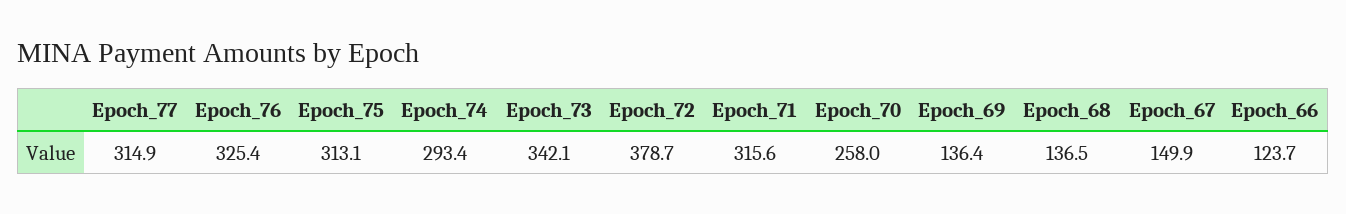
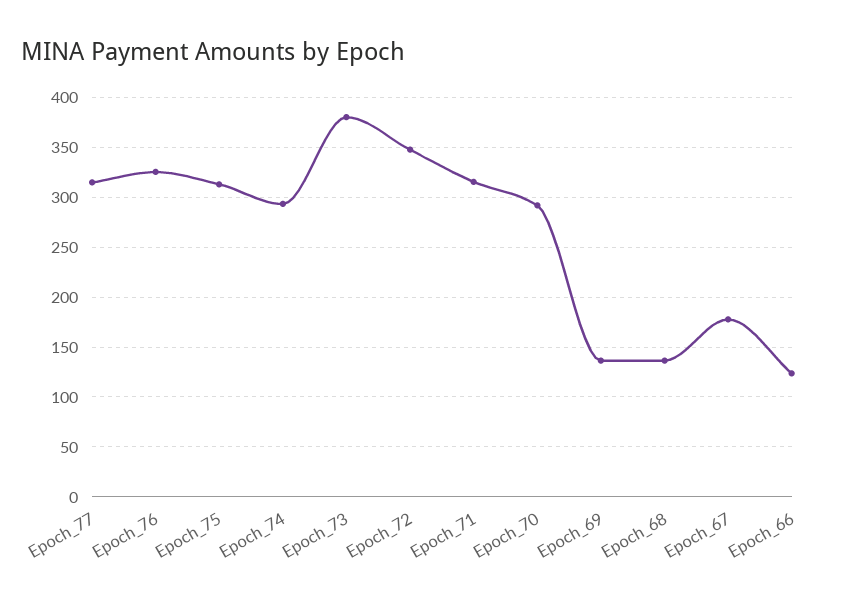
Epoch_73: 342.1 -> 380
Epoch_72: 378.7 -> 350
Epoch_70: 258 -> 290
Epoch_67: 149.9 -> 180

